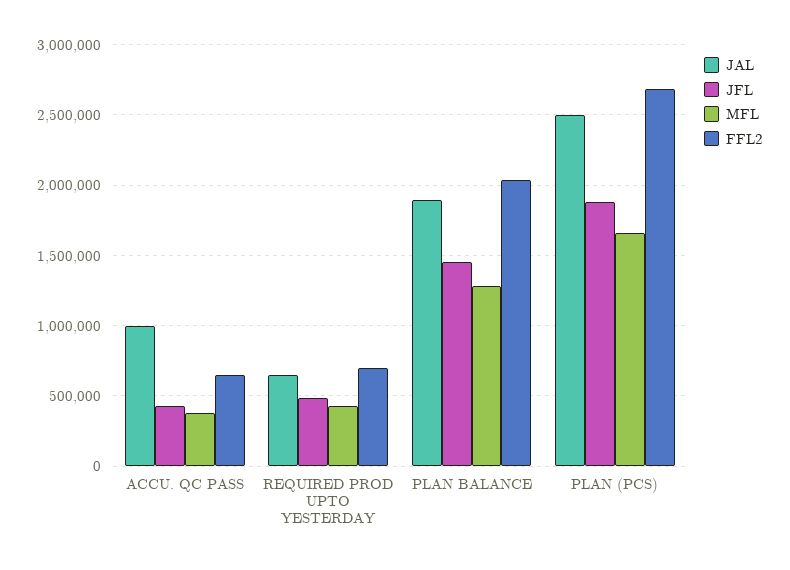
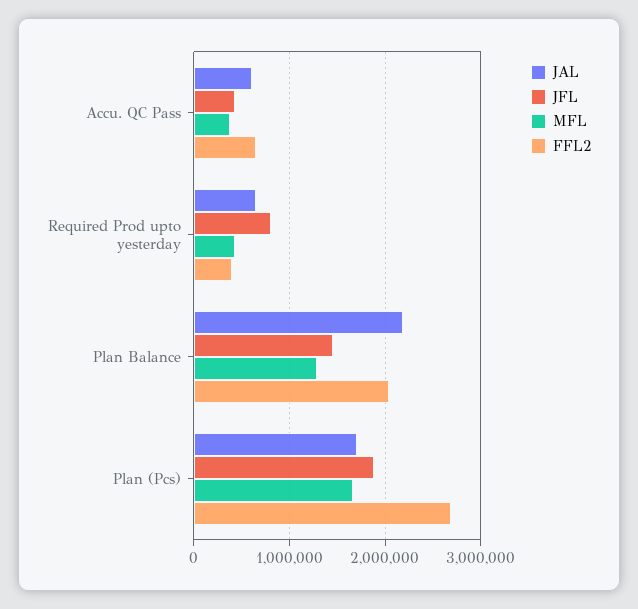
JAL, ACCU. QC PASS: 1000000 -> 600000
JFL, REQUIRED PROD UPTO YESTERDAY: 500000 -> 800000
FFL2, REQUIRED PROD UPTO YESTERDAY: 700000 -> 400000
JAL, PLAN BALANCE: 1900000 -> 2200000
JAL, PLAN (PCS): 2500000 -> 1700000

